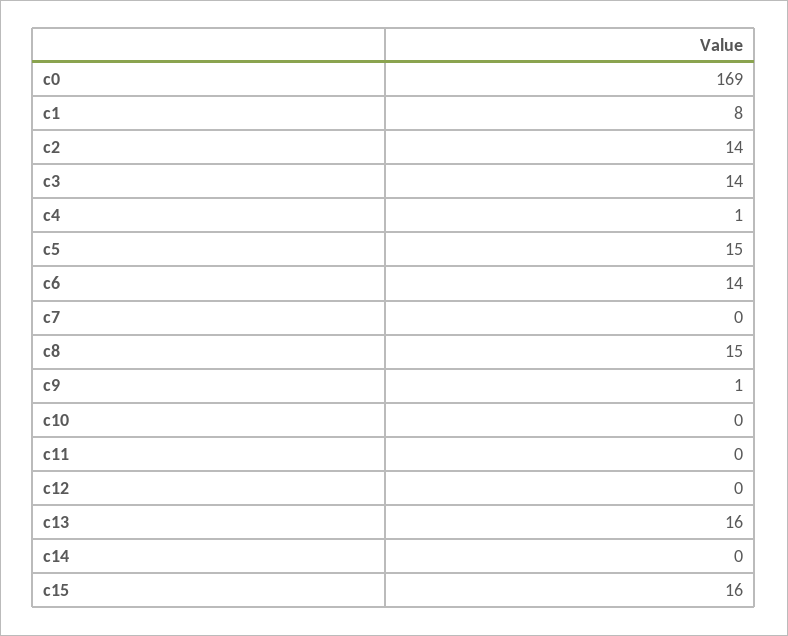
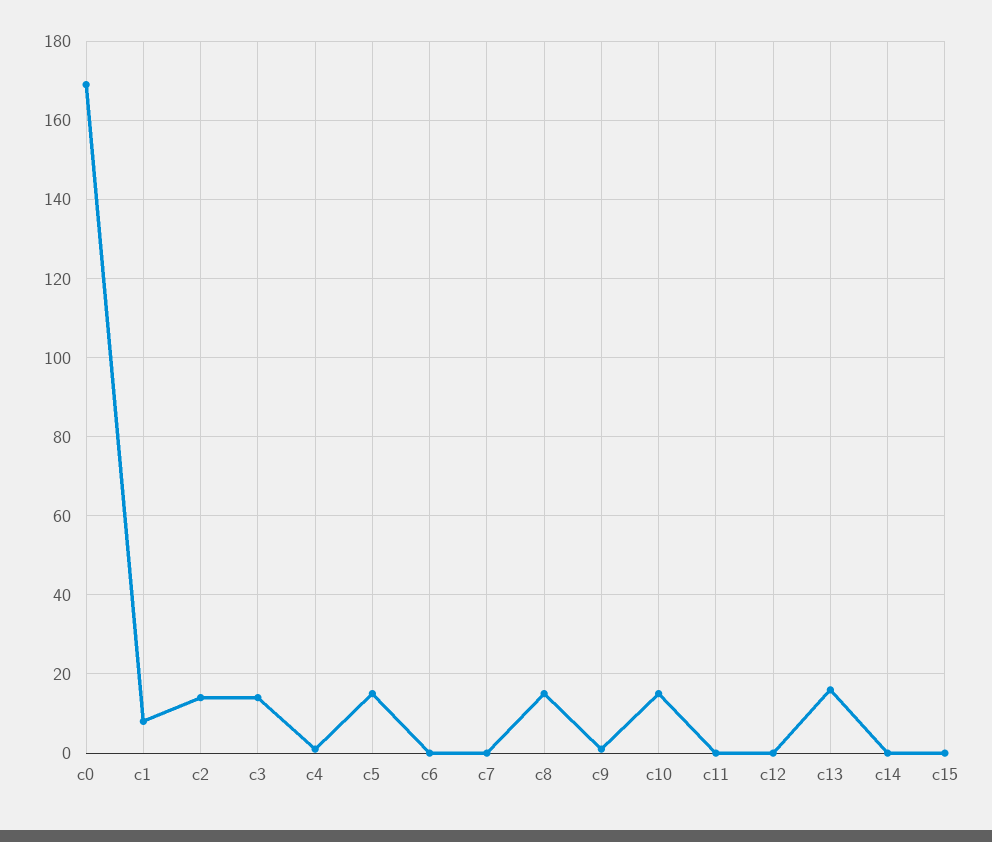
c6: 14 -> 0
c10: 0 -> 15
c15: 16 -> 0

